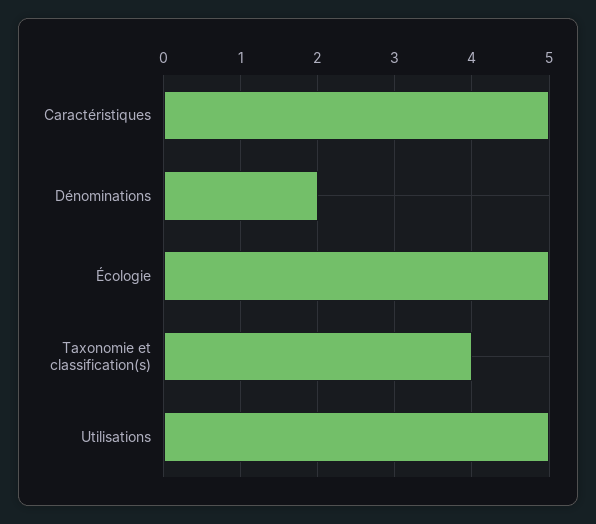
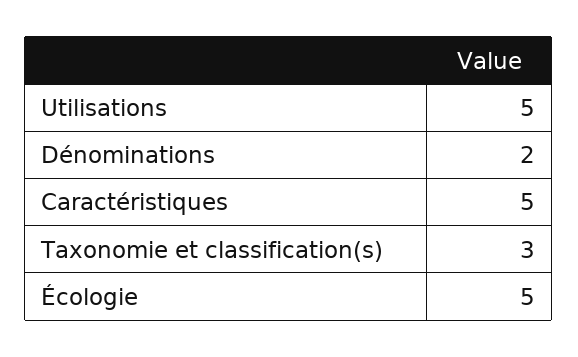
Taxonomie et classification(s): 4 -> 3

